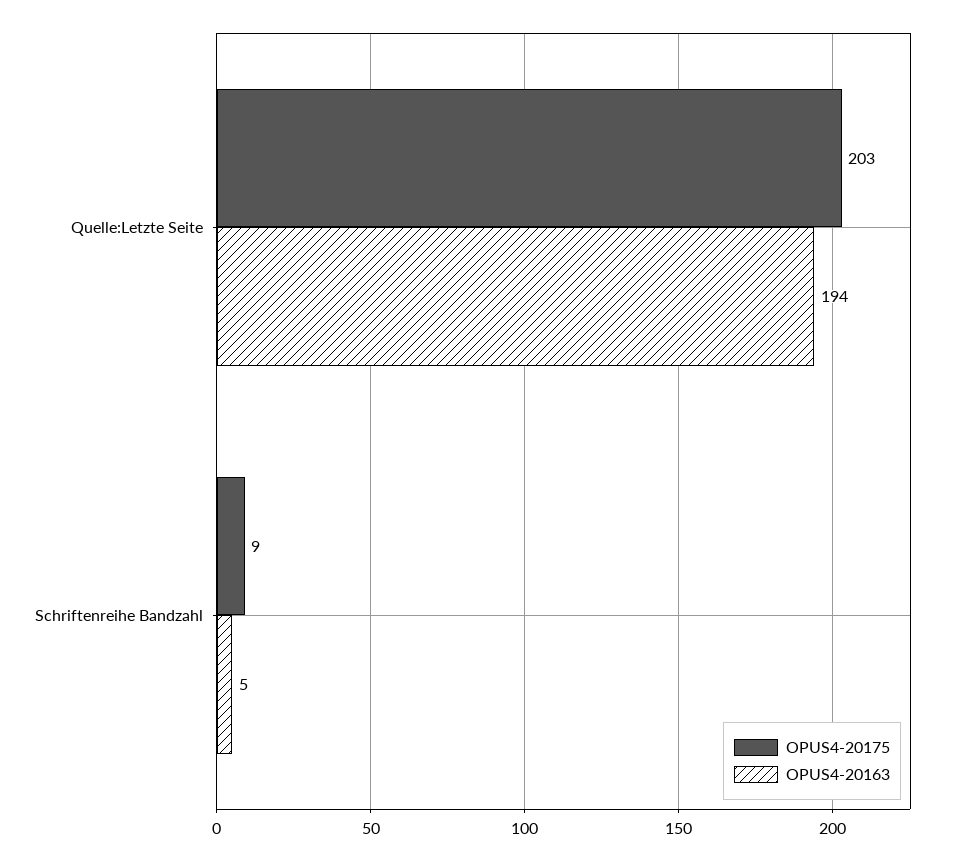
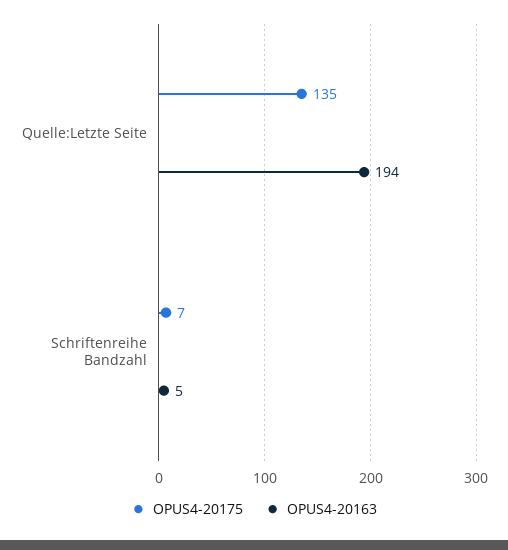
OPUS4-20175, Quelle:Letzte Seite: 203 -> 135
OPUS4-20175, Schriftenreihe Bandzahl: 9 -> 7

